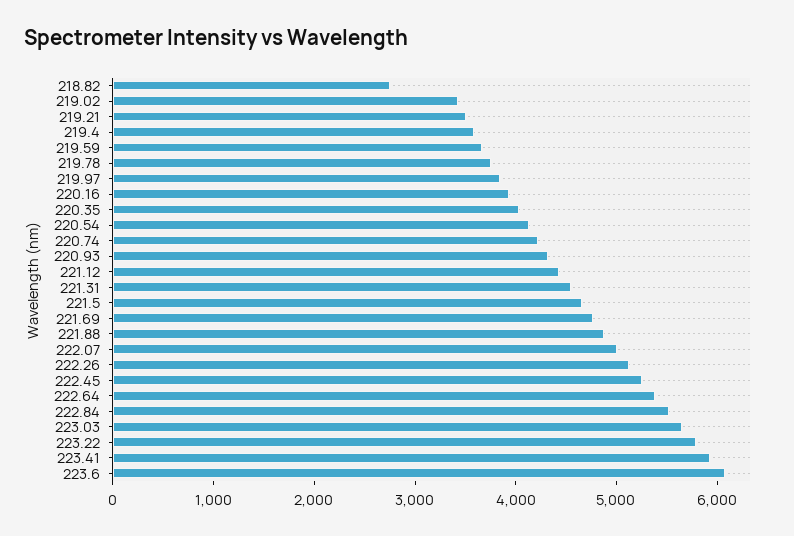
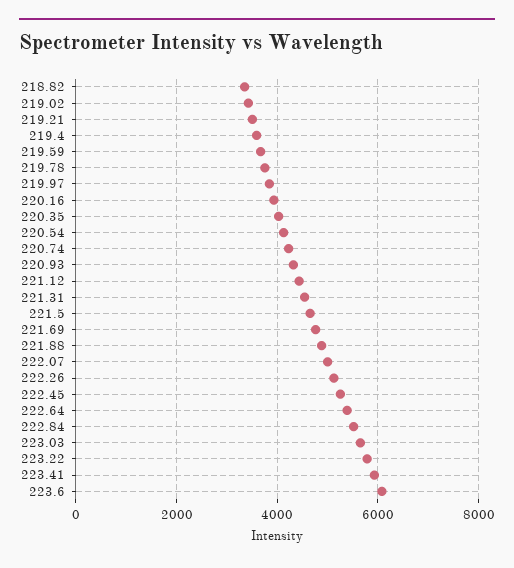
218.82: 2800 -> 3400

